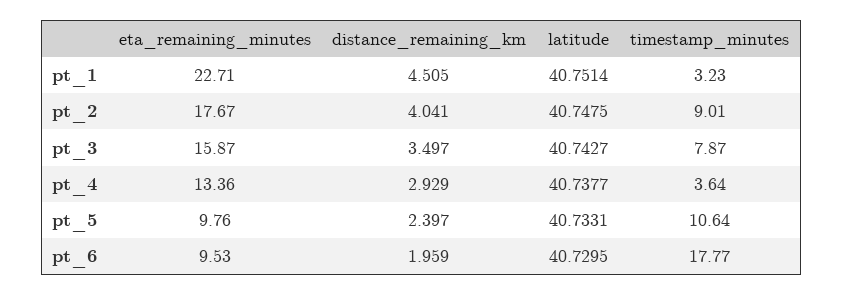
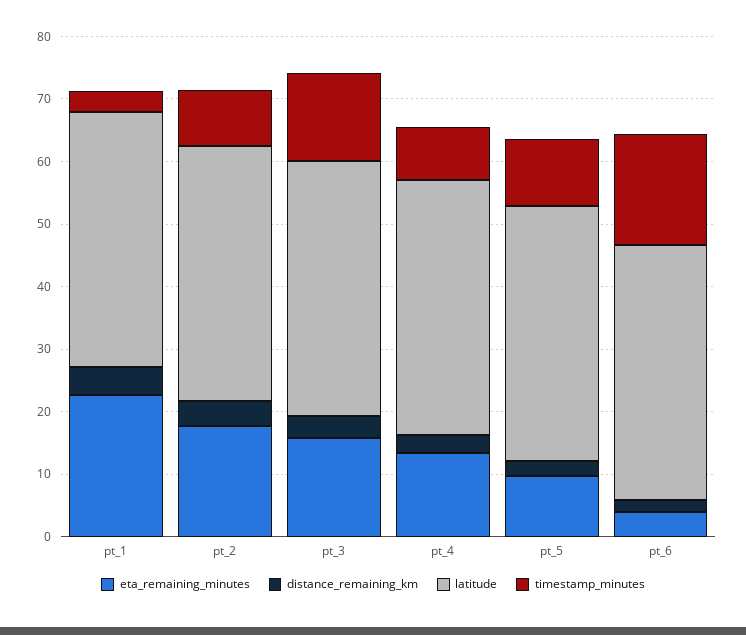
timestamp_minutes, pt_3: 7.87 -> 14
timestamp_minutes, pt_4: 3.64 -> 8
eta_remaining_minutes, pt_6: 9.53 -> 4

